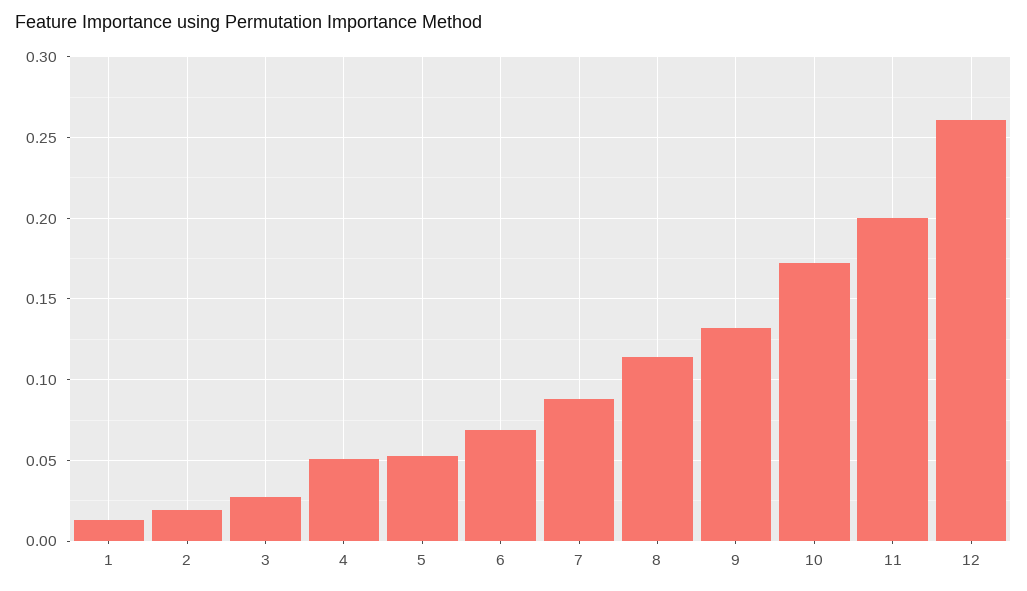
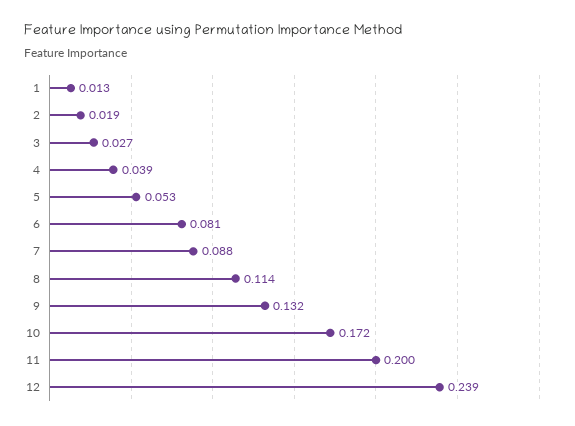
4: 0.05 -> 0.039
6: 0.07 -> 0.081
12: 0.26 -> 0.239

